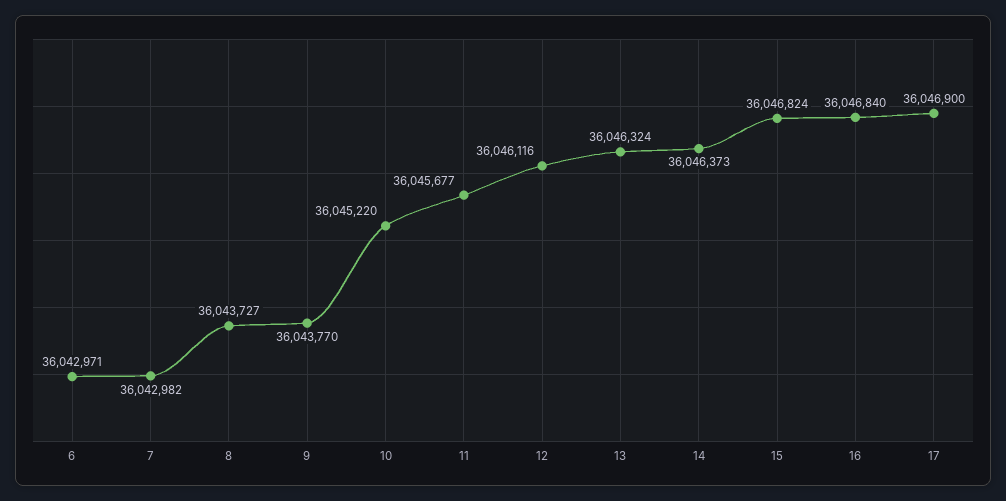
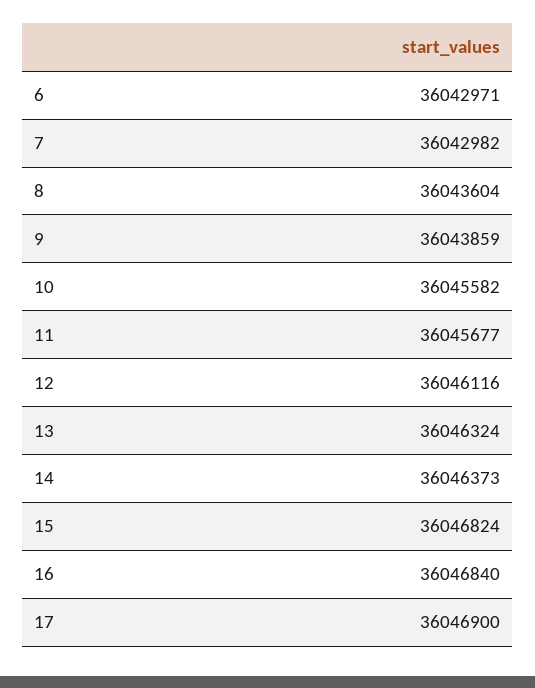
8: 36043727 -> 36043604
9: 36043770 -> 36043859
10: 36045220 -> 36045582

